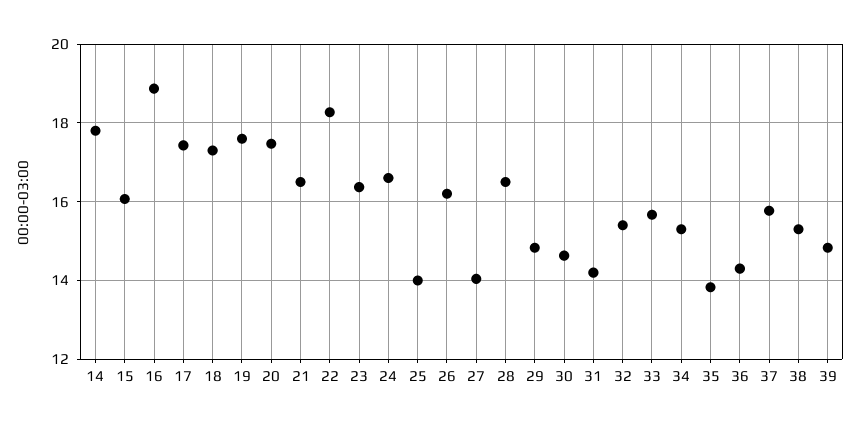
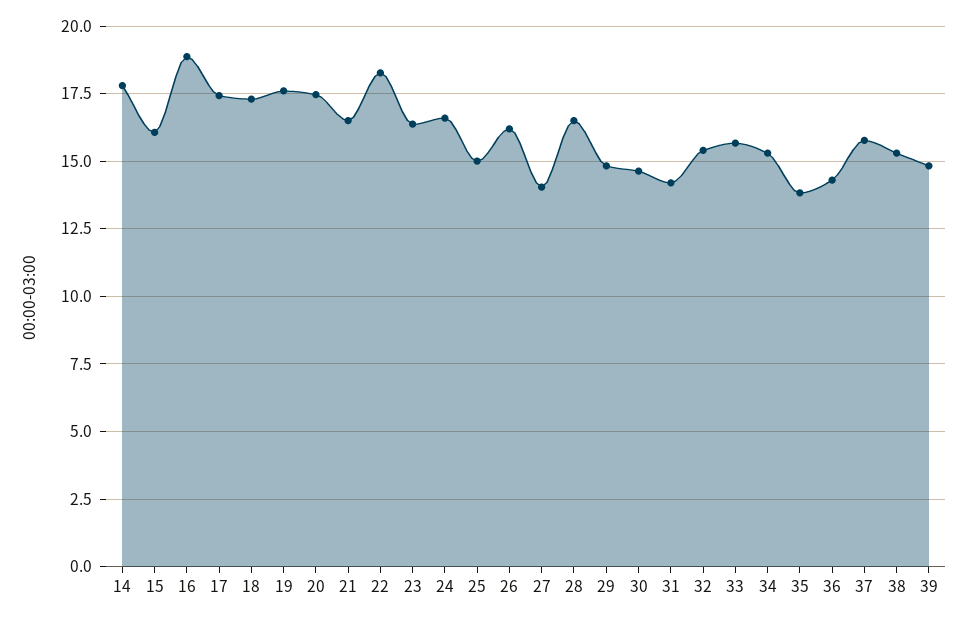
25: 14 -> 15

